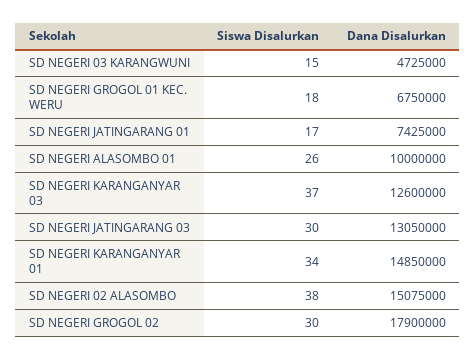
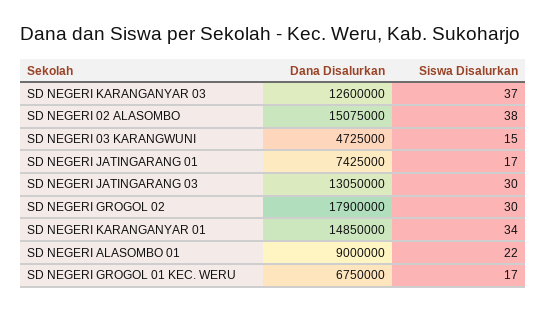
Siswa Disalurkan, SD NEGERI GROGOL 01 KEC. WERU: 18 -> 17
Siswa Disalurkan, SD NEGERI ALASOMBO 01: 26 -> 22
Dana Disalurkan, SD NEGERI ALASOMBO 01: 10000000 -> 9000000

